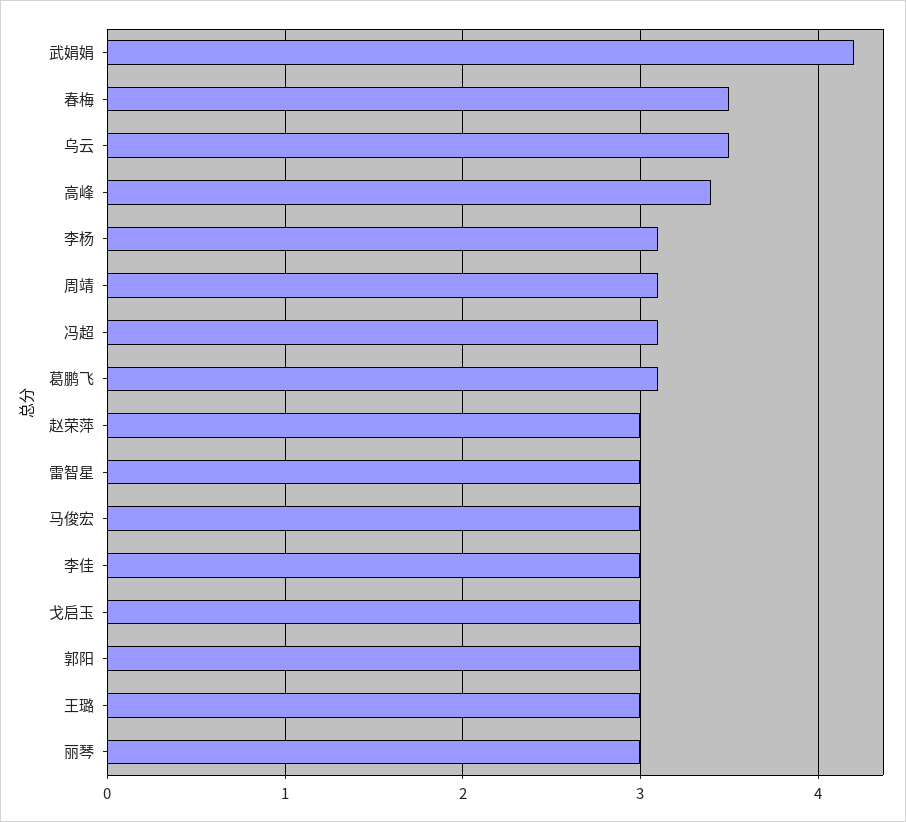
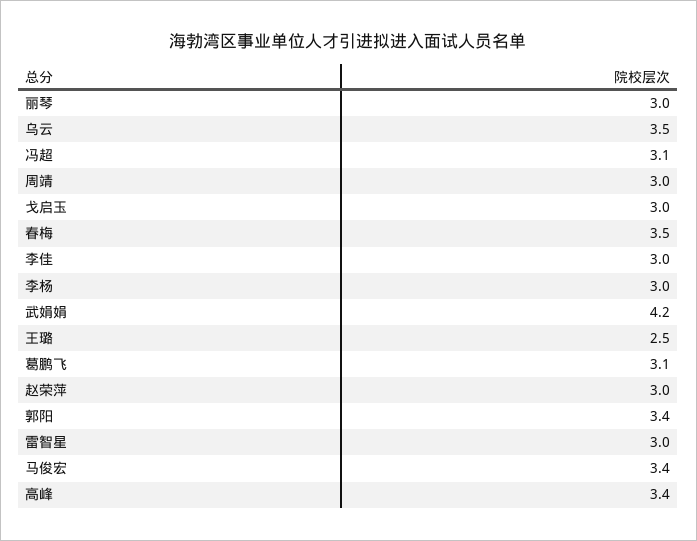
李杨: 3.1 -> 3
周靖: 3.1 -> 3
马俊宏: 3 -> 3.4
郭阳: 3 -> 3.4
王璐: 3 -> 2.5

